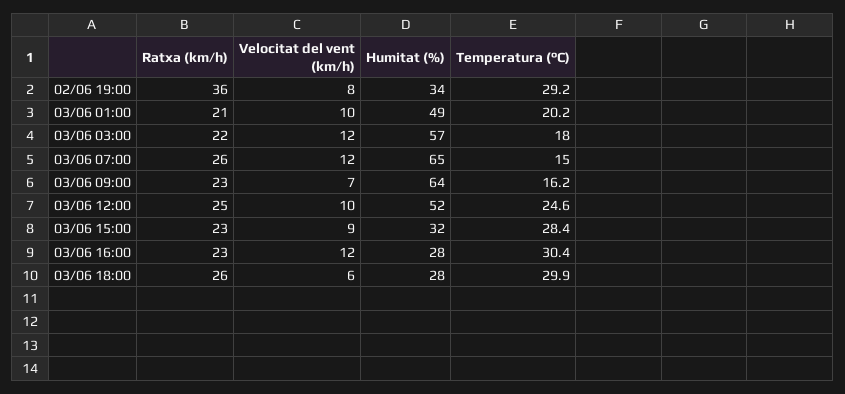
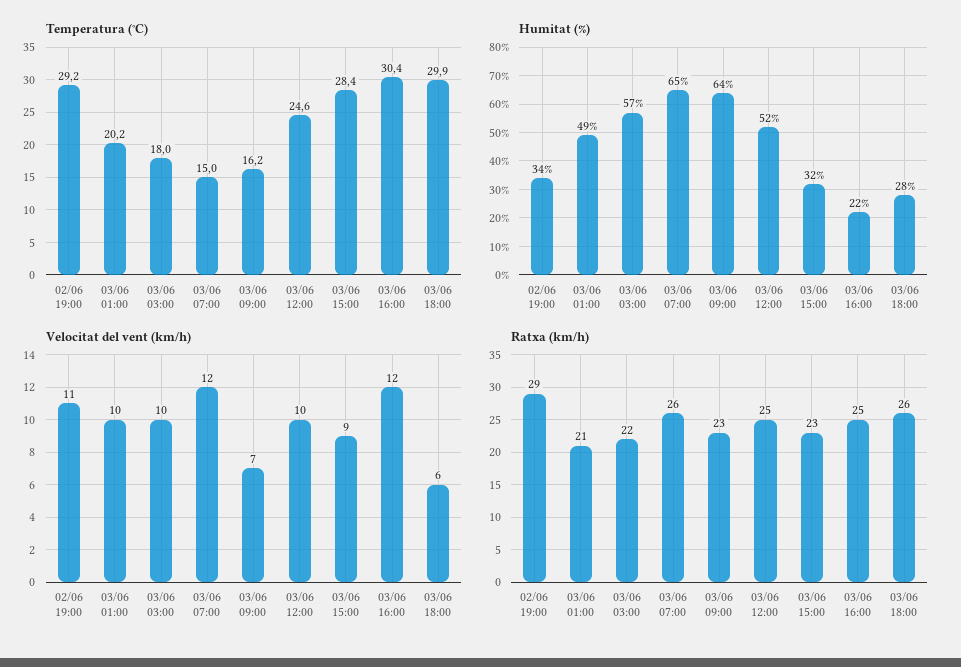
Ratxa (km/h), 02/06 19:00: 36 -> 29
Velocitat del vent (km/h), 02/06 19:00: 8 -> 11
Velocitat del vent (km/h), 03/06 03:00: 12 -> 10
Ratxa (km/h), 03/06 16:00: 23 -> 25
Humitat (%), 03/06 16:00: 28 -> 22

